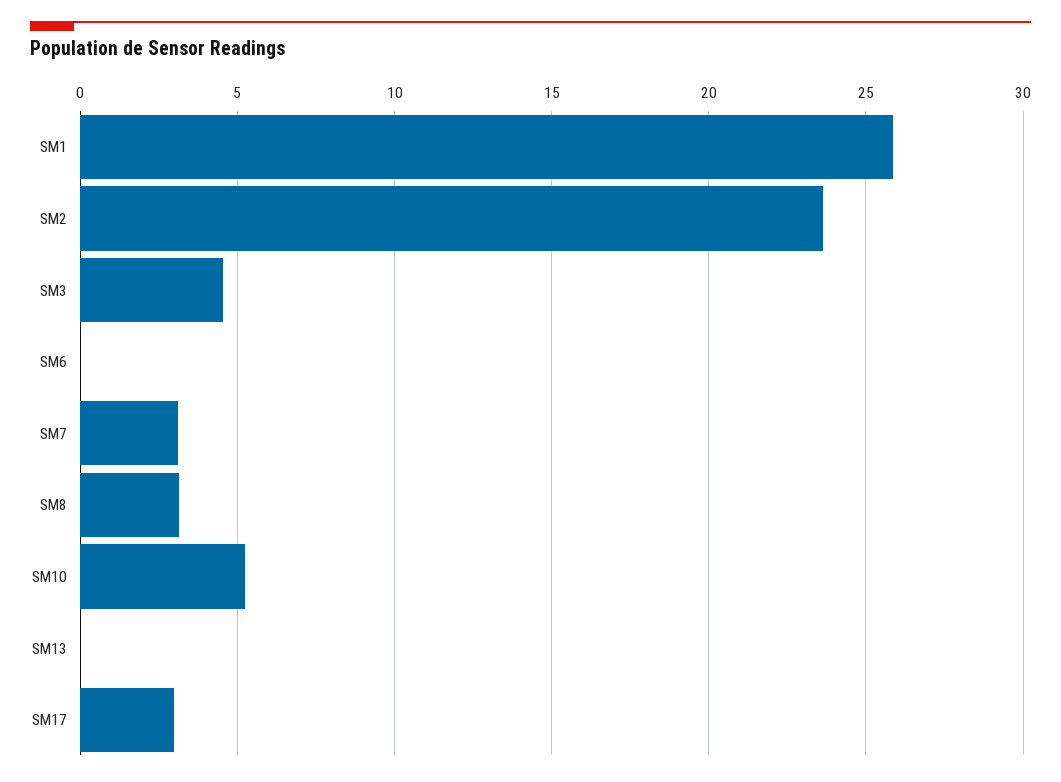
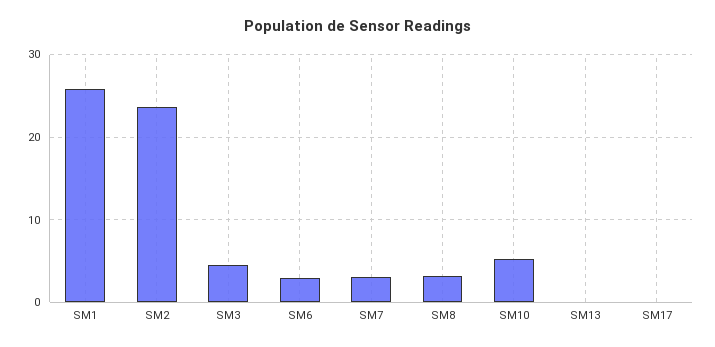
SM6: 0 -> 3
SM17: 3 -> 0

